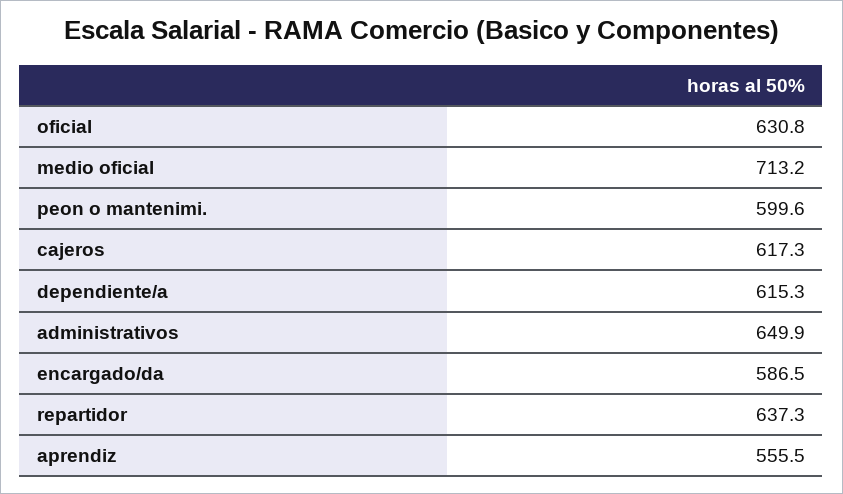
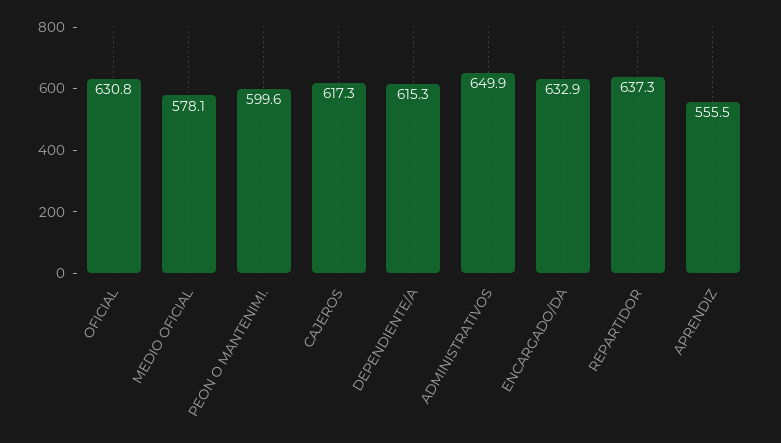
medio oficial: 713.2 -> 578.1
encargado/da: 586.5 -> 632.9

